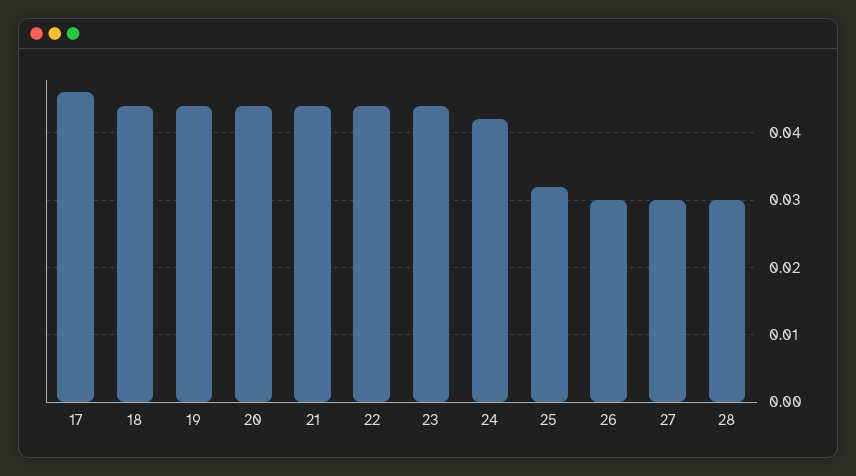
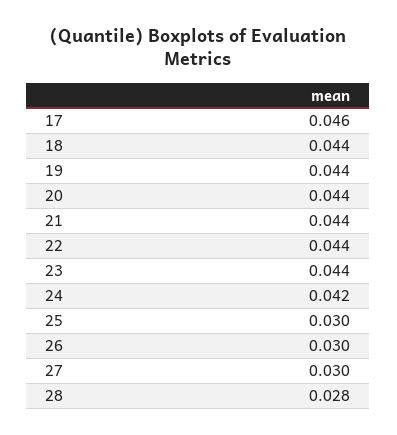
25: 0.032 -> 0.03
28: 0.03 -> 0.028

